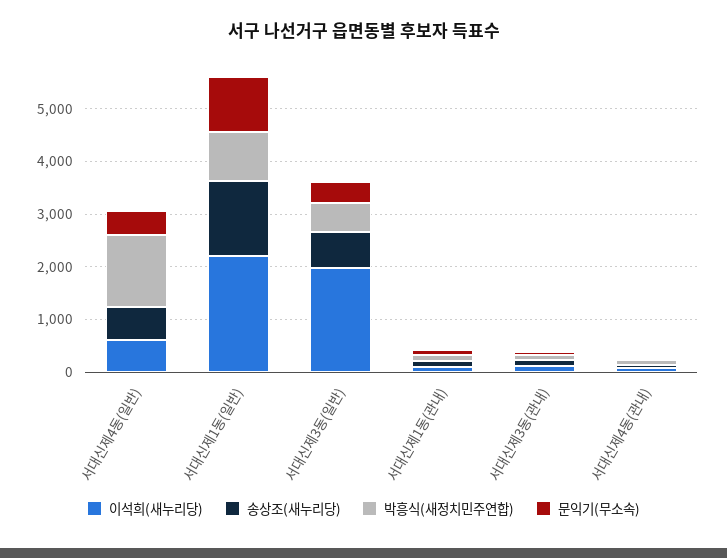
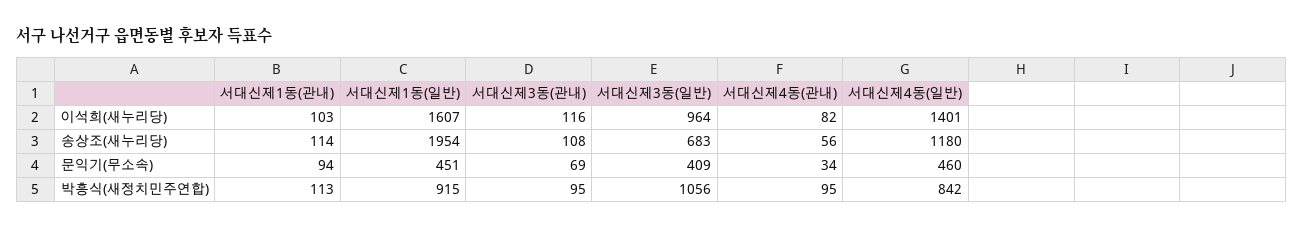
이석희(새누리당), 서대신제4동(일반): 600 -> 1401
송상조(새누리당), 서대신제4동(일반): 600 -> 1180
박흥식(새정치민주연합), 서대신제4동(일반): 1400 -> 842
이석희(새누리당), 서대신제1동(일반): 2200 -> 1607
송상조(새누리당), 서대신제1동(일반): 1400 -> 1954
문익기(무소속), 서대신제1동(일반): 1000 -> 451
이석희(새누리당), 서대신제3동(일반): 2000 -> 964
박흥식(새정치민주연합), 서대신제3동(일반): 600 -> 1056

